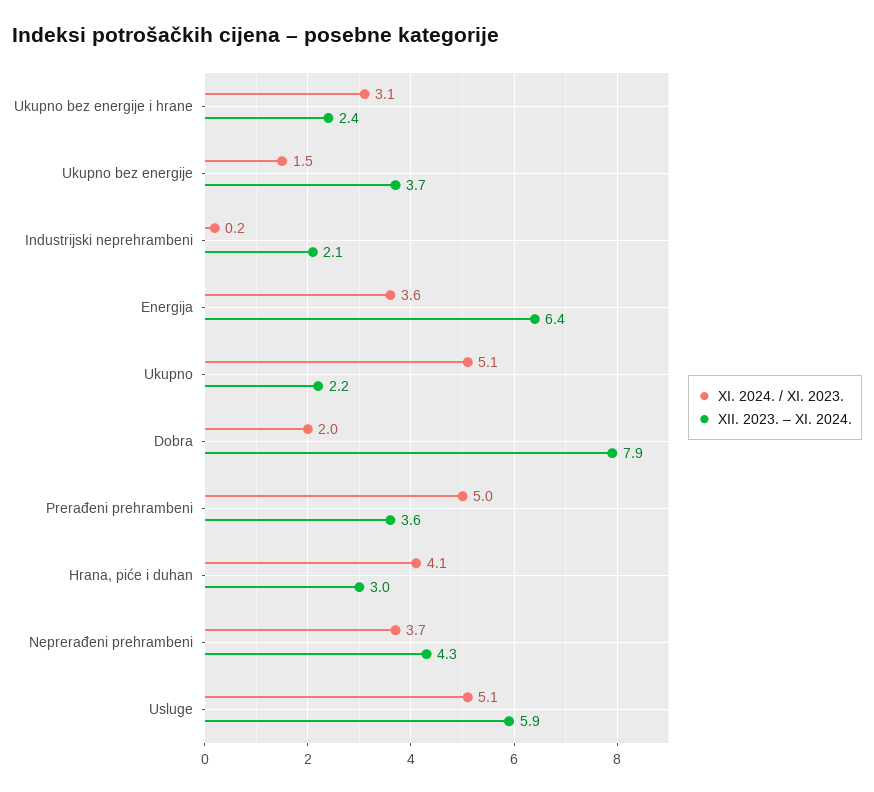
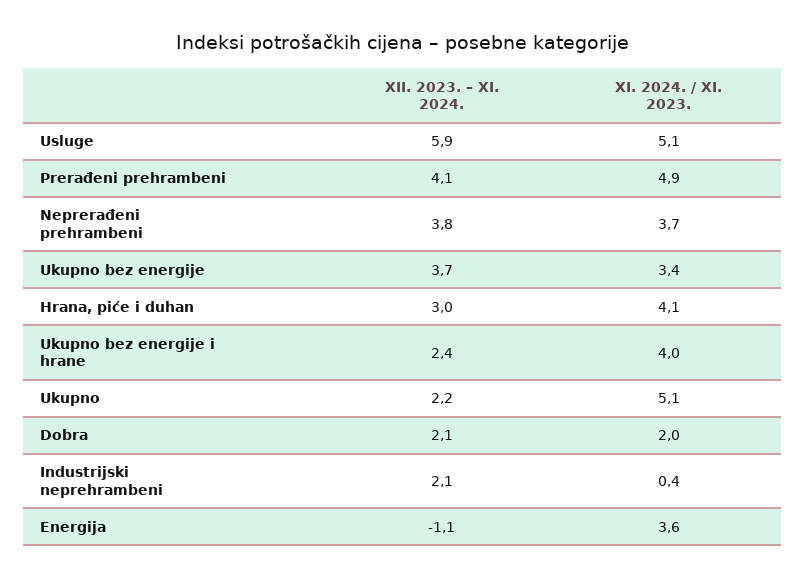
XI. 2024. / XI. 2023., Ukupno bez energije i hrane: 3.1 -> 4
XI. 2024. / XI. 2023., Ukupno bez energije: 1.5 -> 3.4
XI. 2024. / XI. 2023., Industrijski neprehrambeni: 0.2 -> 0.4
XII. 2023. – XI. 2024., Energija: 6.4 -> -1.1
XII. 2023. – XI. 2024., Dobra: 7.9 -> 2.1
XI. 2024. / XI. 2023., Prerađeni prehrambeni: 5 -> 4.9
XII. 2023. – XI. 2024., Prerađeni prehrambeni: 3.6 -> 4.1
XII. 2023. – XI. 2024., Neprerađeni prehrambeni: 4.3 -> 3.8

